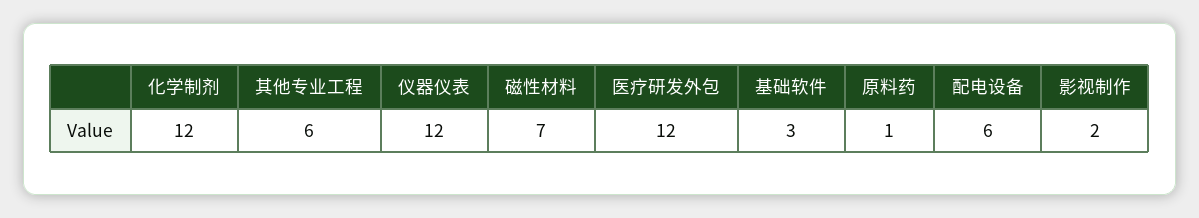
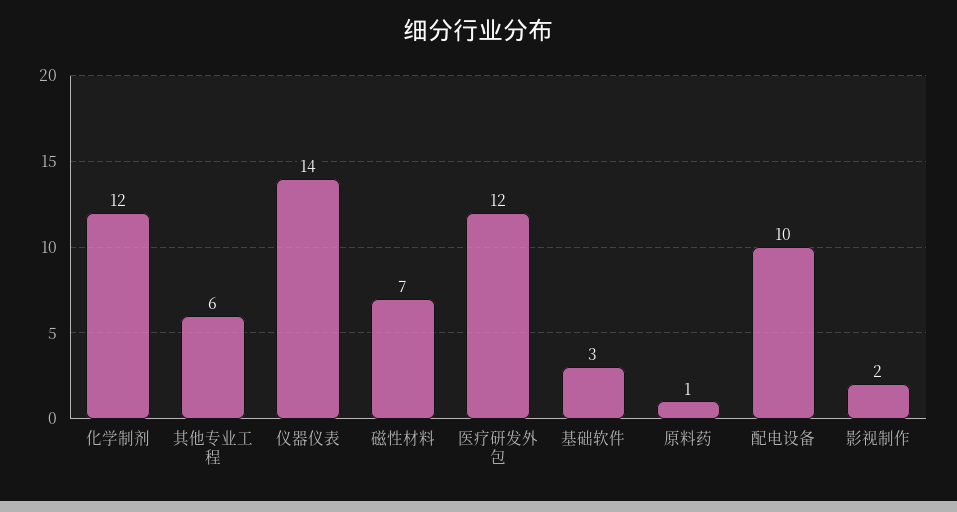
仪器仪表: 12 -> 14
配电设备: 6 -> 10

